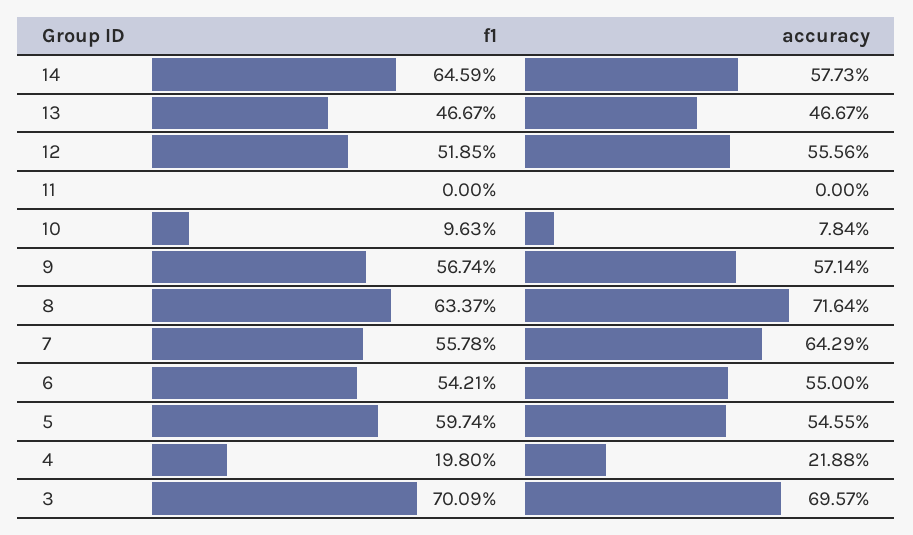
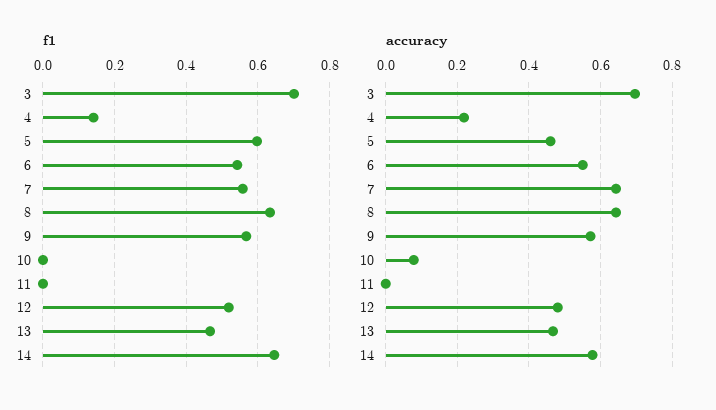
accuracy, 12: 0.5556 -> 0.48
f1, 10: 0.0963 -> 0
accuracy, 8: 0.7164 -> 0.64
accuracy, 5: 0.5455 -> 0.46
f1, 4: 0.198 -> 0.14

